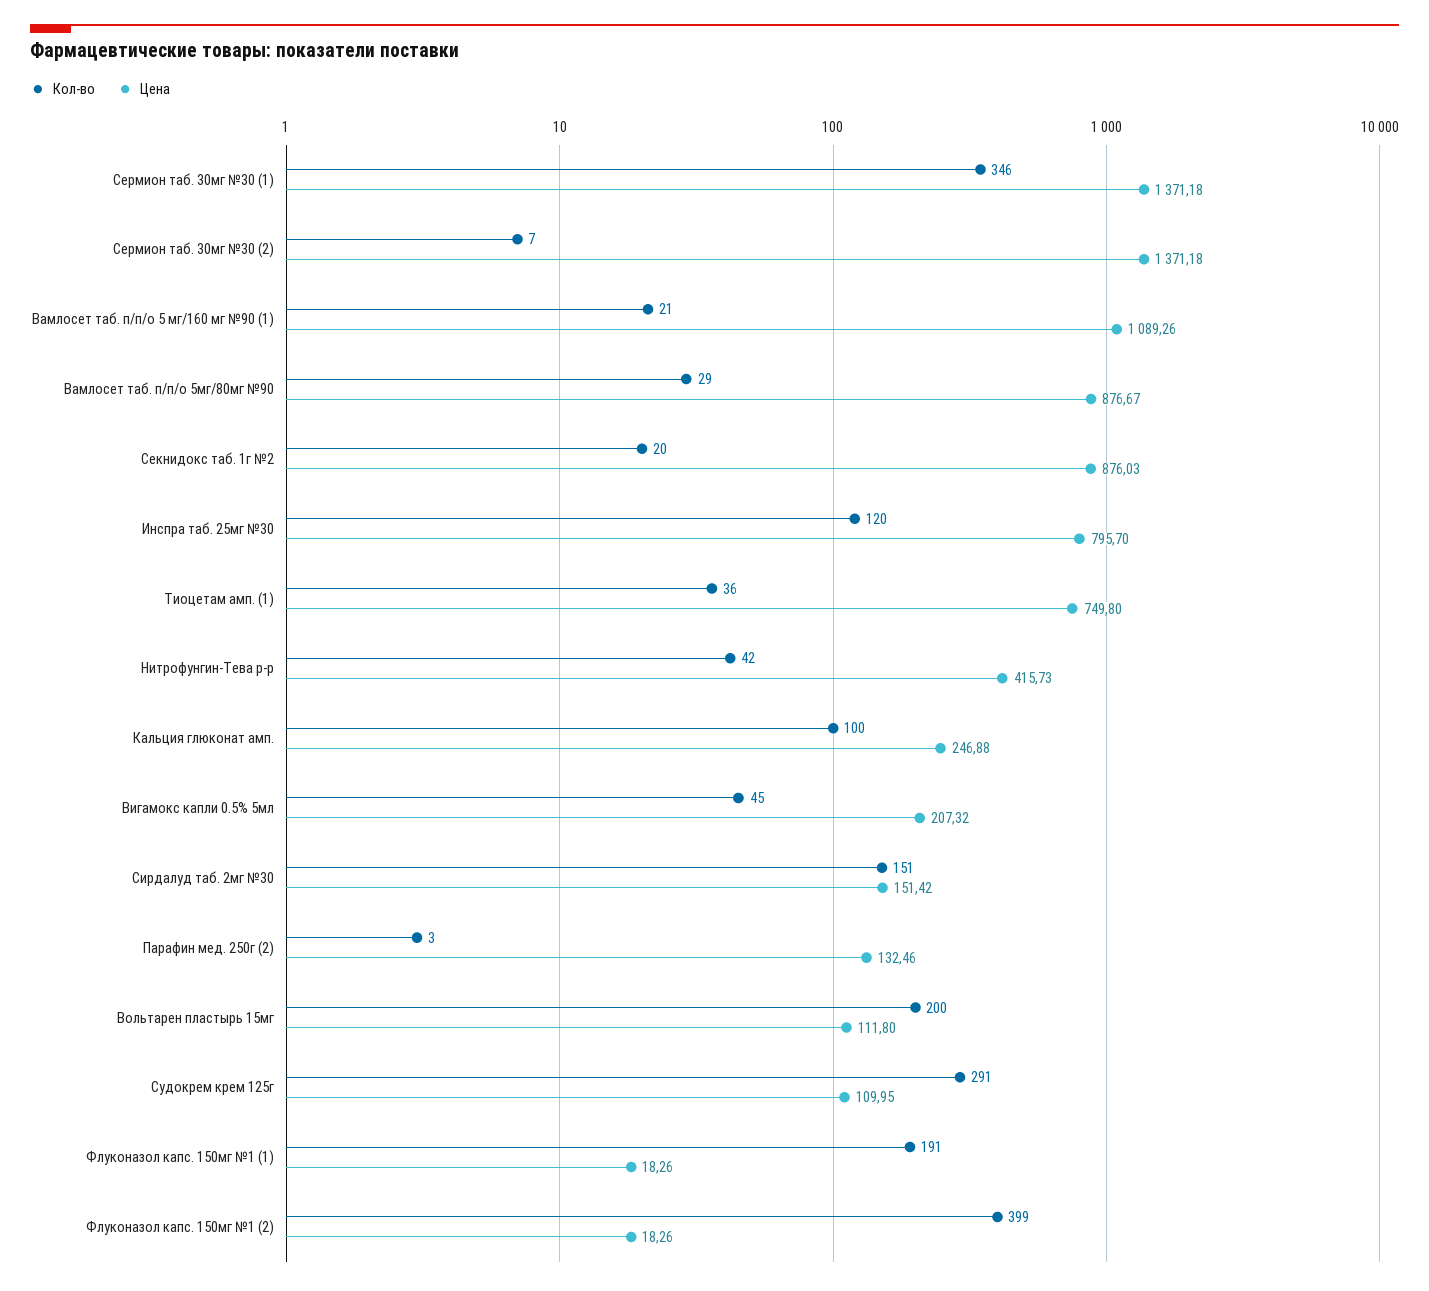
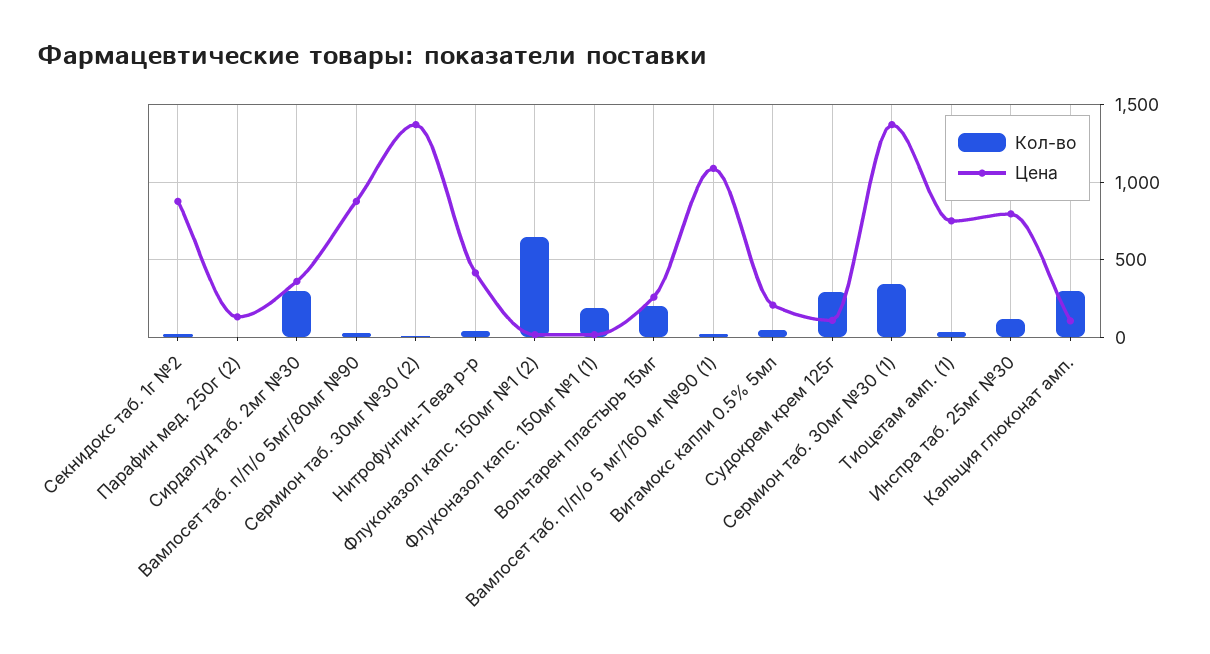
Кол-во, Кальция глюконат амп.: 100 -> 300
Цена, Кальция глюконат амп.: 246.88 -> 100
Кол-во, Сирдалуд таб. 2мг №30: 151 -> 300
Цена, Сирдалуд таб. 2мг №30: 151.42 -> 350
Цена, Вольтарен пластырь 15мг: 111.8 -> 250
Кол-во, Флуконазол капс. 150мг №1 (2): 399 -> 650

